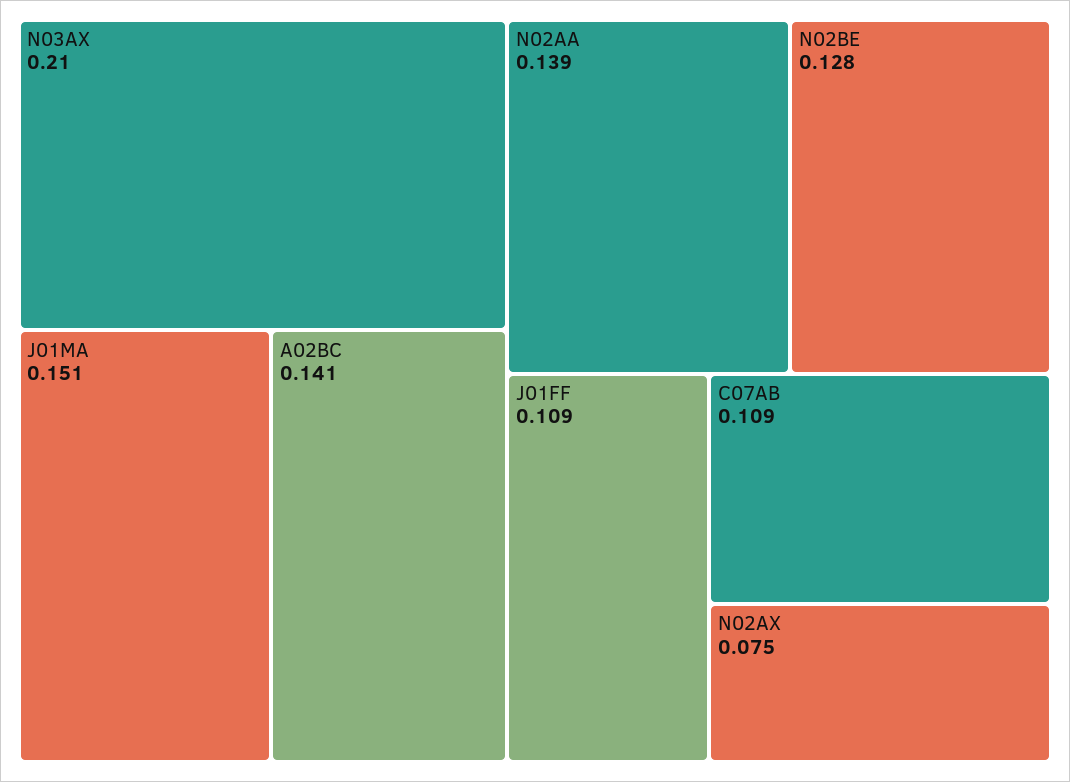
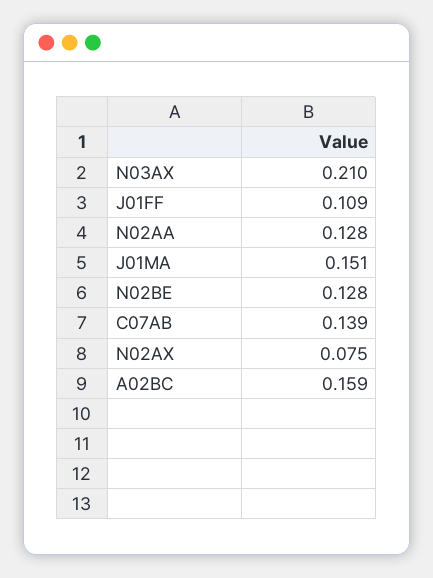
A02BC: 0.141 -> 0.159
N02AA: 0.139 -> 0.128
C07AB: 0.109 -> 0.139

